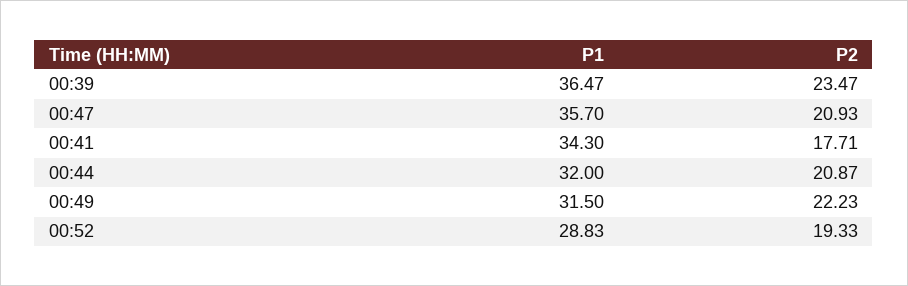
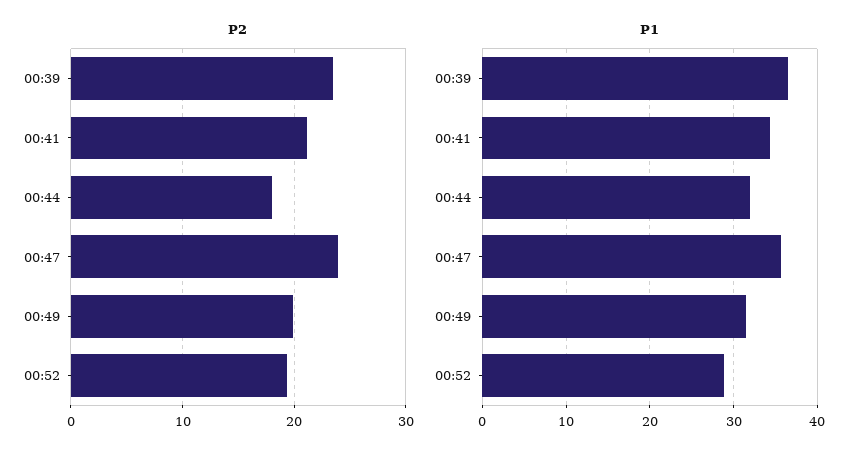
P2, 00:47: 20.93 -> 24
P2, 00:41: 17.71 -> 21
P2, 00:44: 20.87 -> 18
P2, 00:49: 22.23 -> 20

